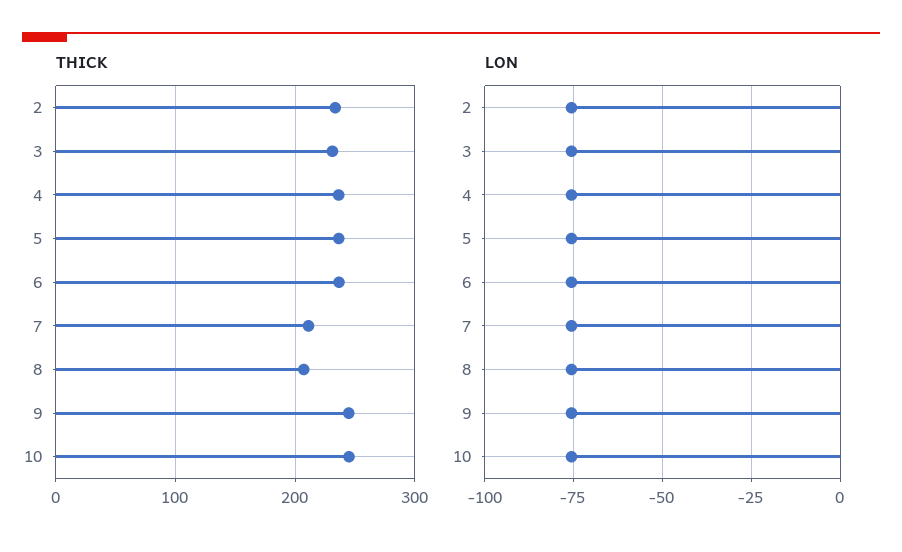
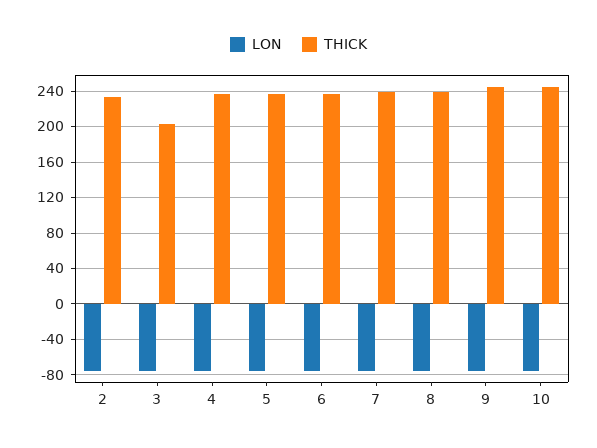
THICK, 3: 230 -> 200
THICK, 7: 210 -> 240
THICK, 8: 210 -> 240

